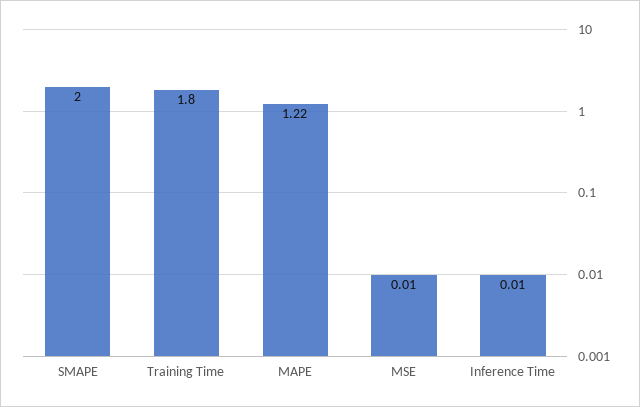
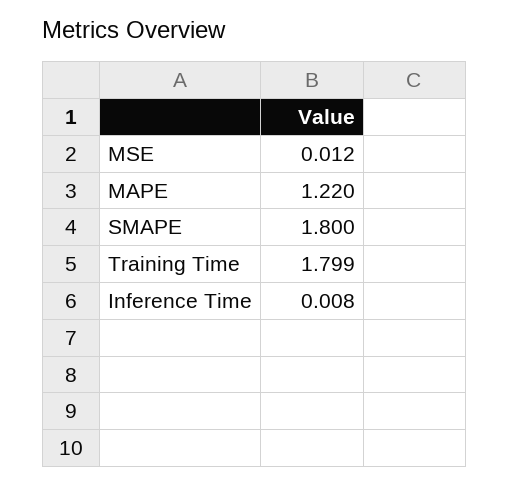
SMAPE: 2 -> 1.8

